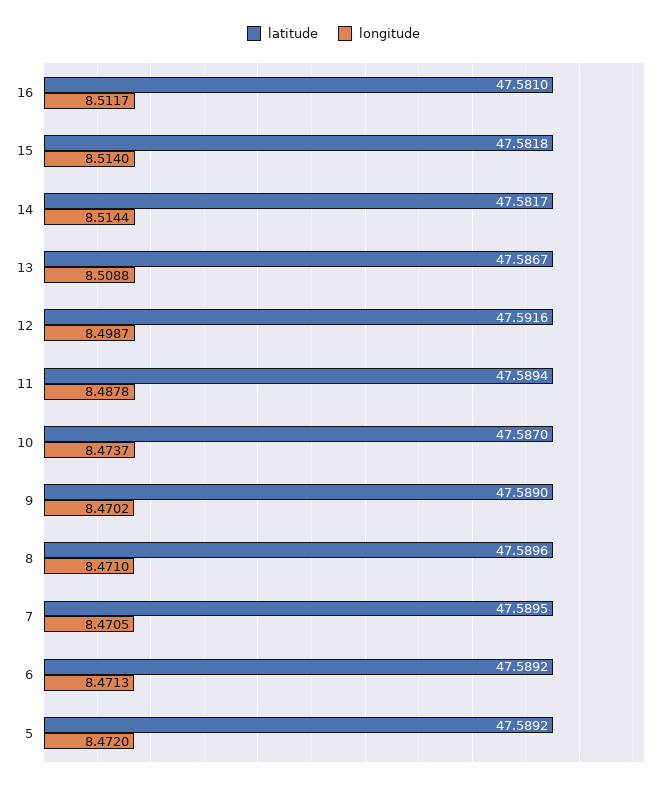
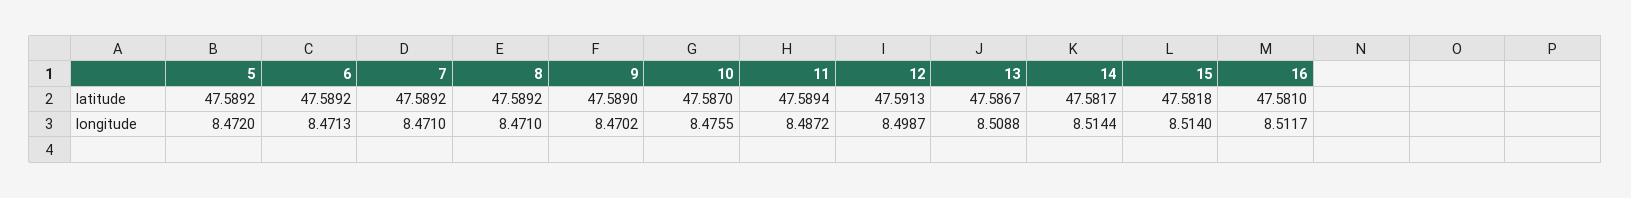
latitude, 12: 47.5916 -> 47.5913
longitude, 11: 8.4878 -> 8.4872
longitude, 10: 8.4737 -> 8.4755
latitude, 8: 47.5896 -> 47.5892
latitude, 7: 47.5895 -> 47.5892
longitude, 7: 8.4705 -> 8.471

